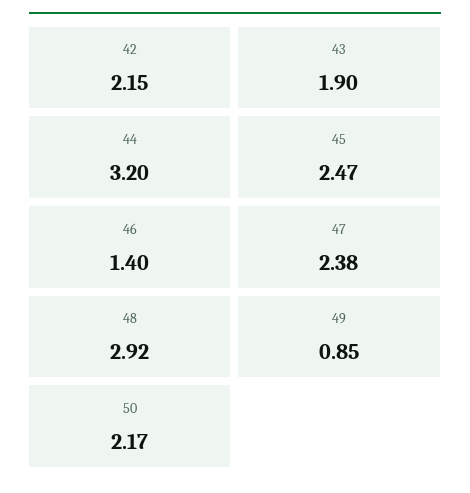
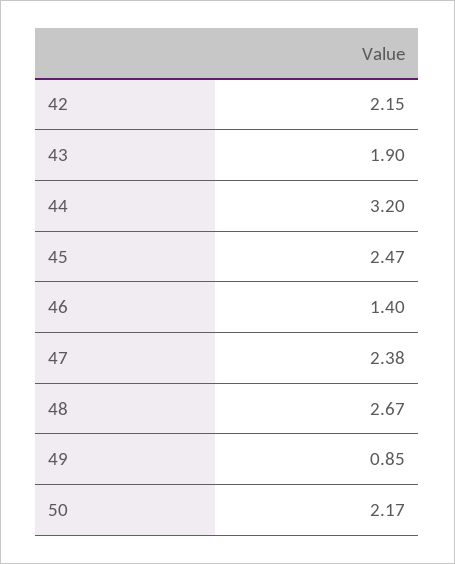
48: 2.92 -> 2.67

